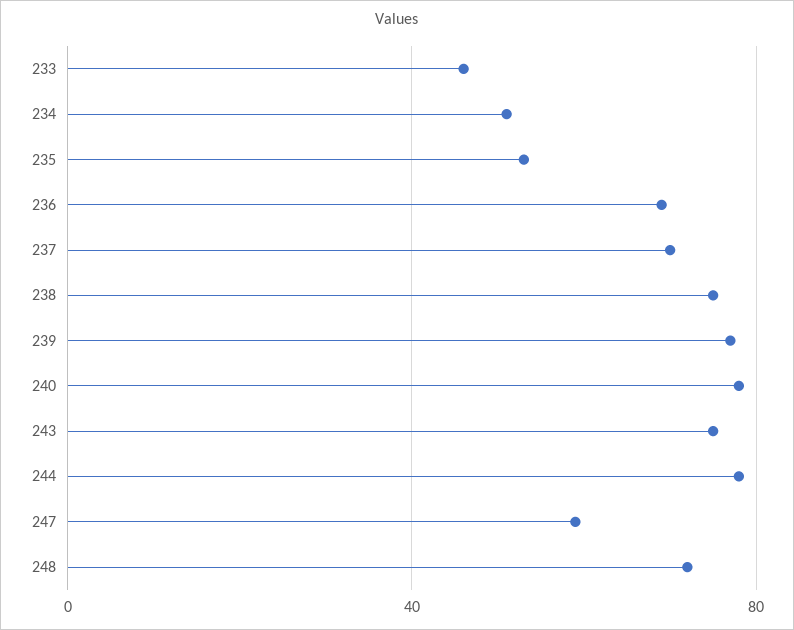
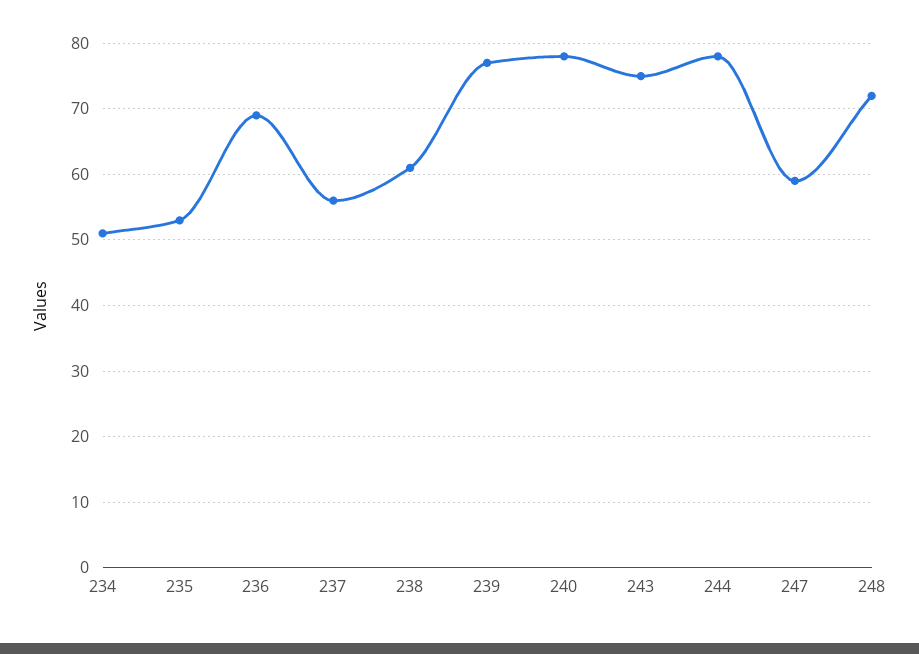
233: 45 -> none
237: 70 -> 56
238: 75 -> 61

